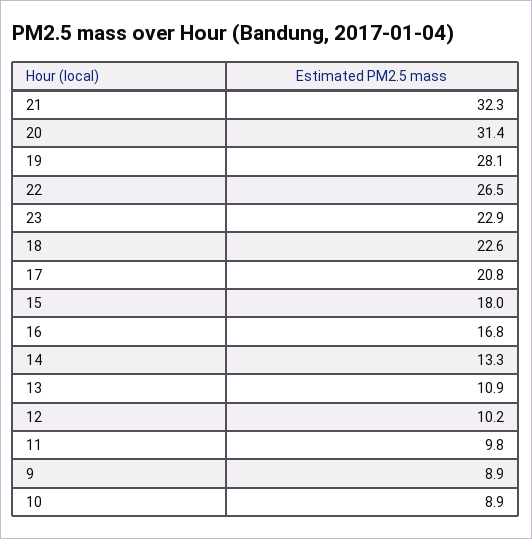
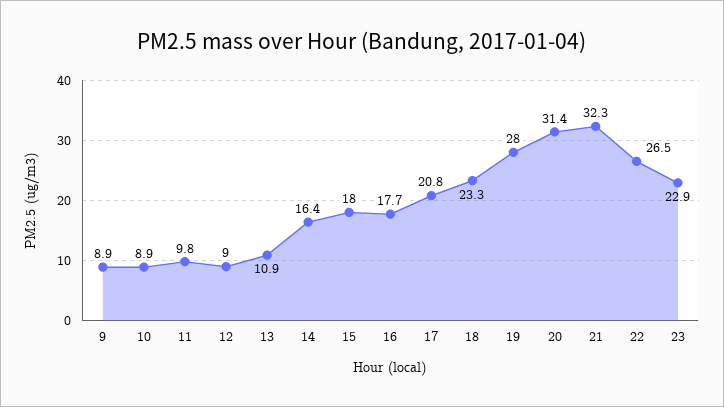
19: 28.1 -> 28
18: 22.6 -> 23.3
16: 16.8 -> 17.7
14: 13.3 -> 16.4
12: 10.2 -> 9

